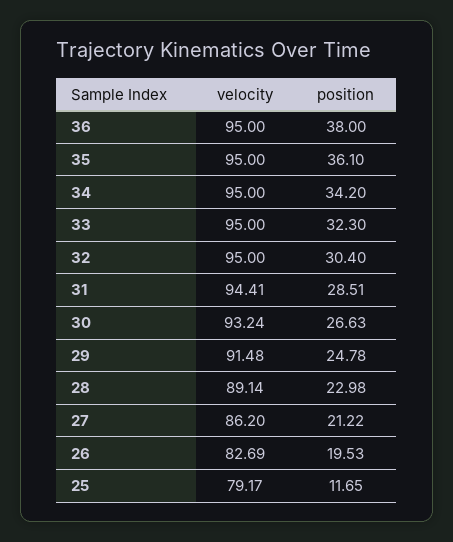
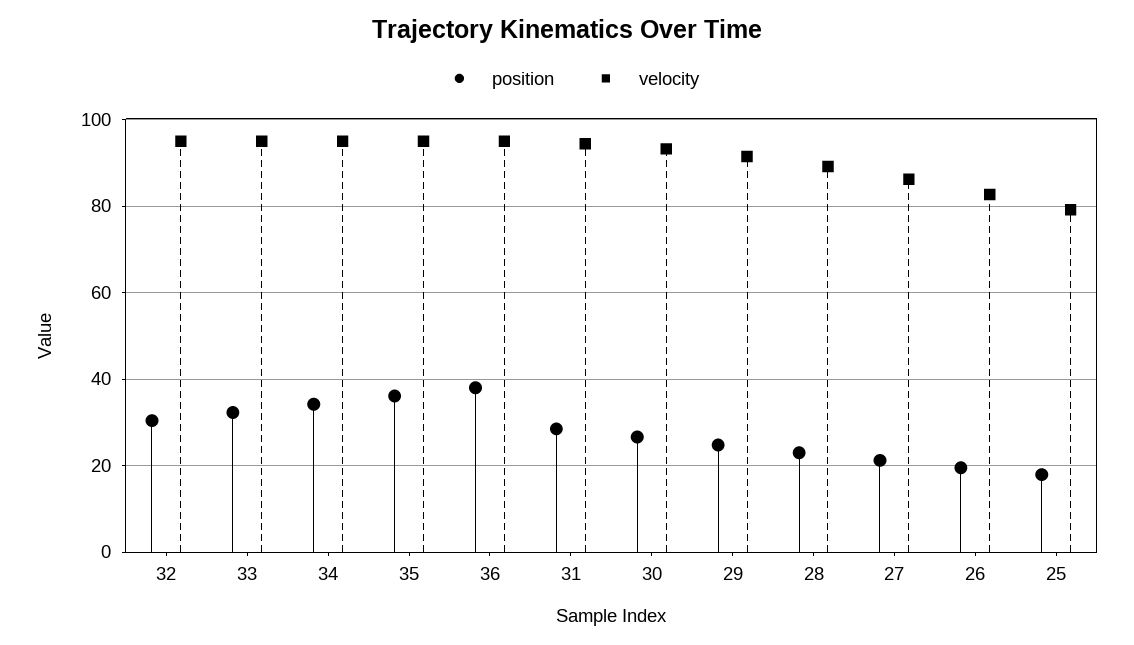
position, 25: 11.65 -> 18

